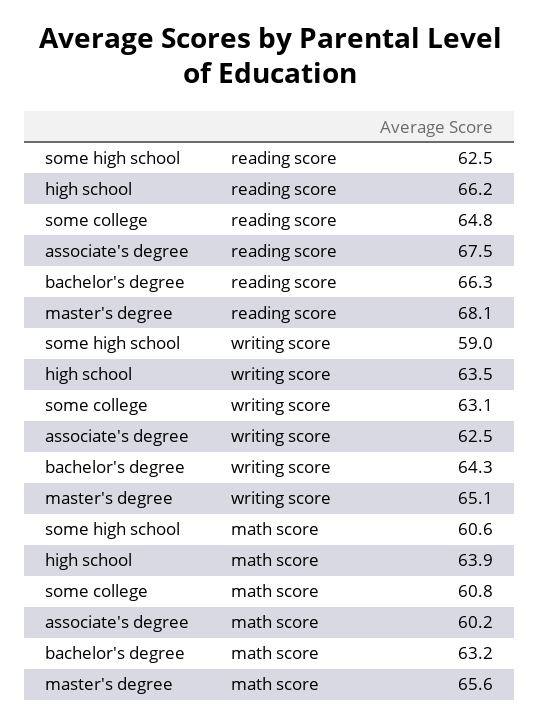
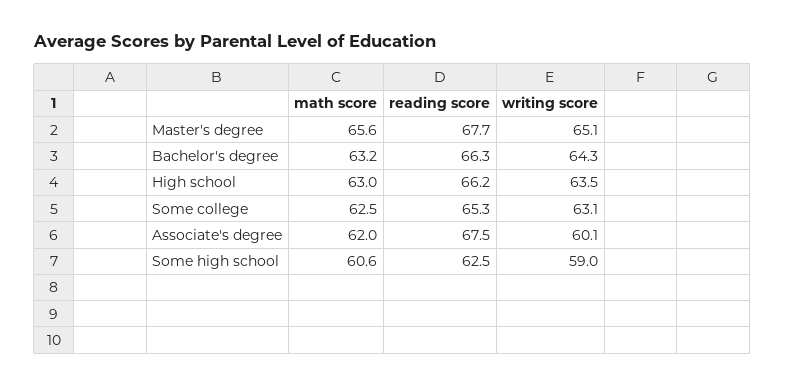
some college, reading score: 64.8 -> 65.3
master's degree, reading score: 68.1 -> 67.7
associate's degree, writing score: 62.5 -> 60.1
high school, math score: 63.9 -> 63
some college, math score: 60.8 -> 62.5
associate's degree, math score: 60.2 -> 62

